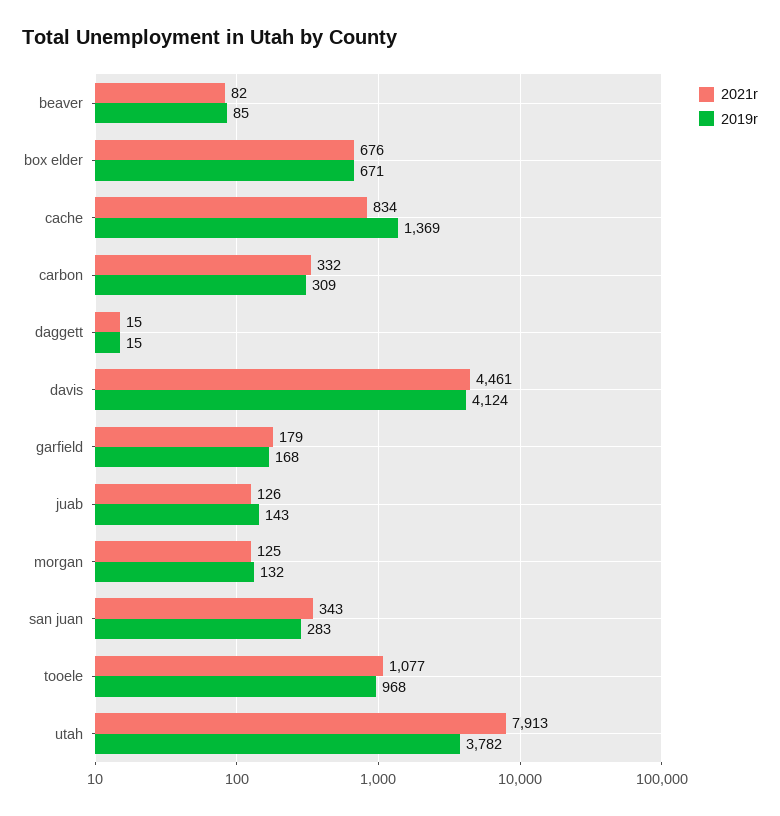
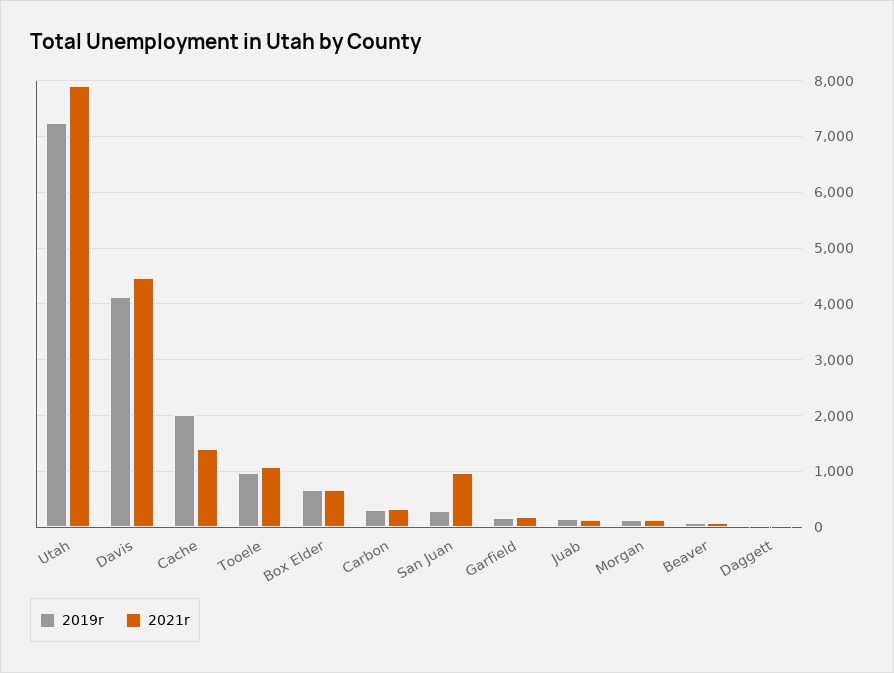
2021r, cache: 834 -> 1400
2019r, cache: 1369 -> 2000
2021r, san juan: 343 -> 1000
2019r, utah: 3782 -> 7200

